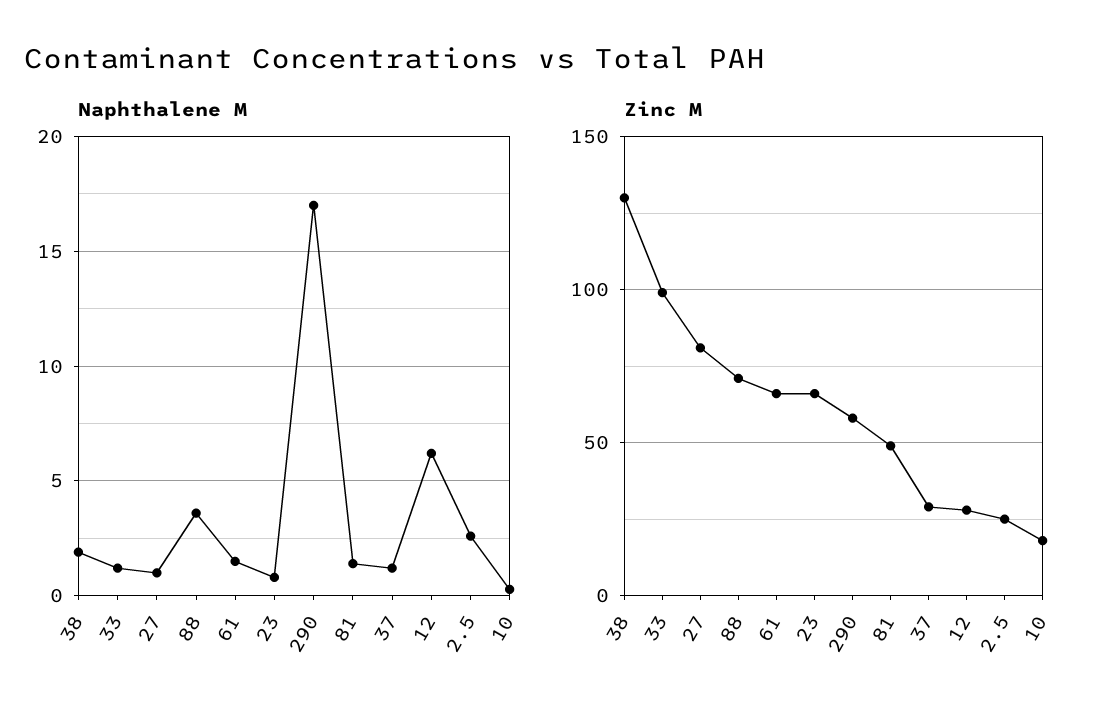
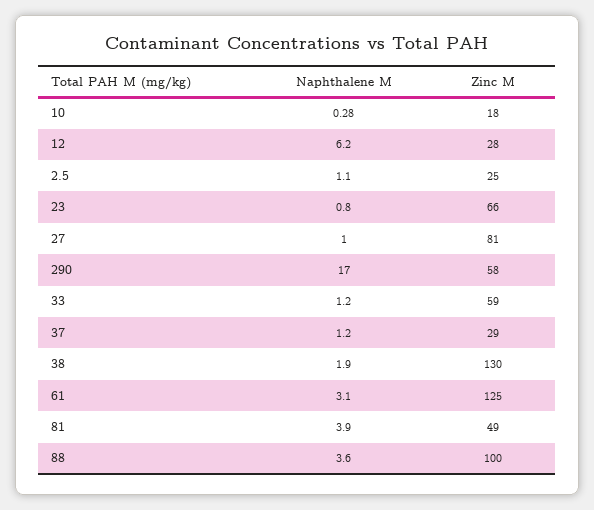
Naphthalene M, 61: 1.5 -> 3.1
Naphthalene M, 81: 1.5 -> 3.9
Naphthalene M, 2.5: 2.5 -> 1.1
Zinc M, 33: 100 -> 59
Zinc M, 88: 70 -> 100
Zinc M, 61: 65 -> 125

